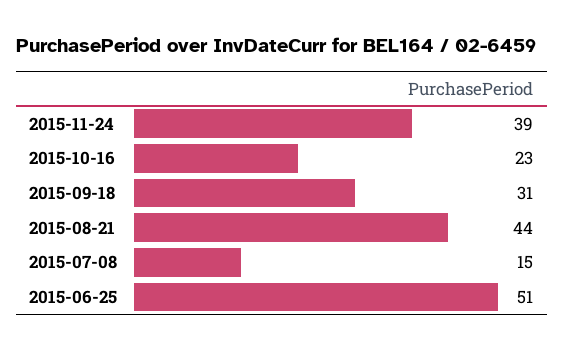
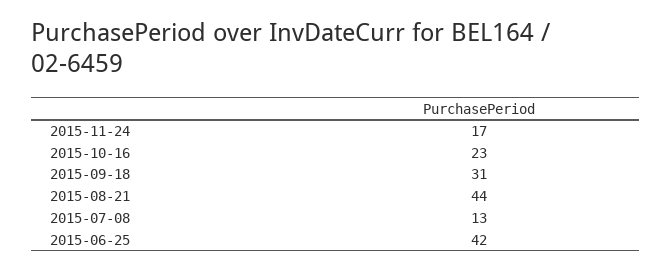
2015-11-24: 39 -> 17
2015-07-08: 15 -> 13
2015-06-25: 51 -> 42

